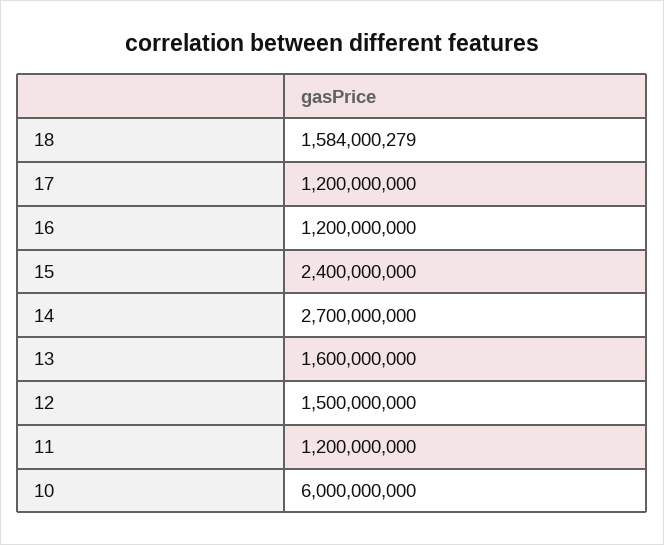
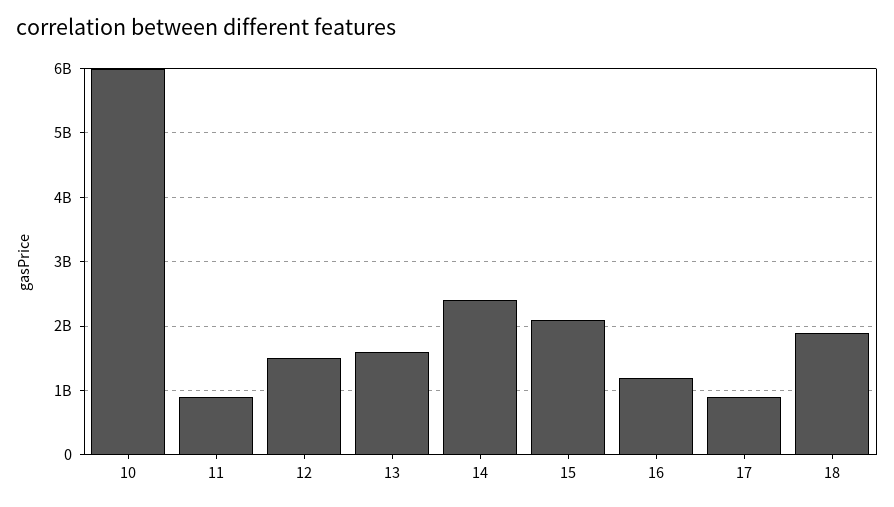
18: 1584000279 -> 1900000000
17: 1200000000 -> 900000000
15: 2400000000 -> 2100000000
14: 2700000000 -> 2400000000
11: 1200000000 -> 900000000

